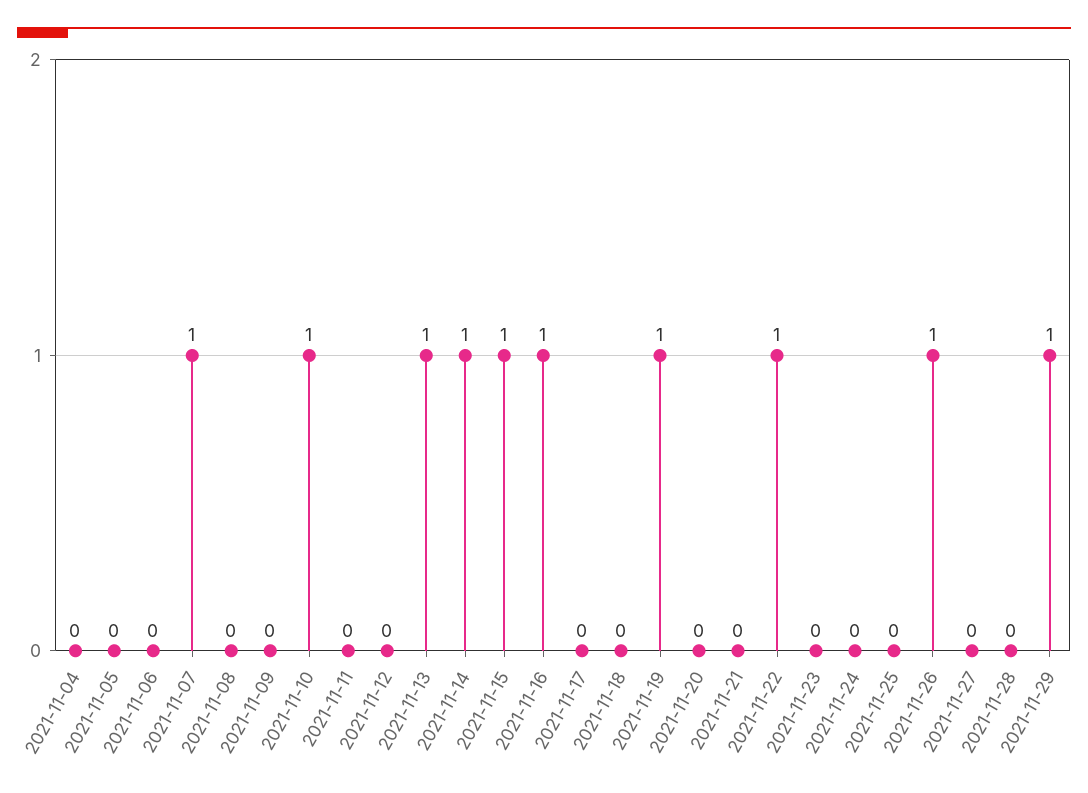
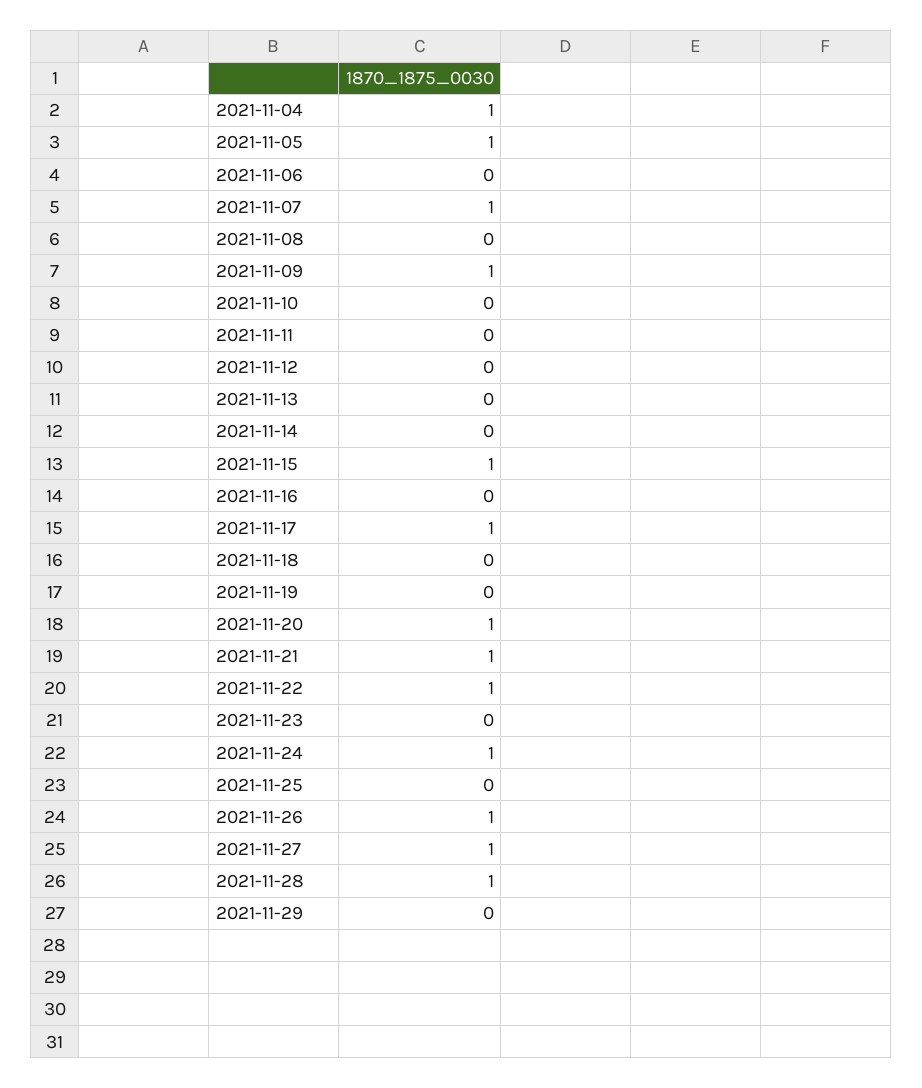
2021-11-04: 0 -> 1
2021-11-05: 0 -> 1
2021-11-09: 0 -> 1
2021-11-10: 1 -> 0
2021-11-13: 1 -> 0
2021-11-14: 1 -> 0
2021-11-16: 1 -> 0
2021-11-17: 0 -> 1
2021-11-19: 1 -> 0
2021-11-20: 0 -> 1
2021-11-21: 0 -> 1
2021-11-24: 0 -> 1
2021-11-27: 0 -> 1
2021-11-28: 0 -> 1
2021-11-29: 1 -> 0

